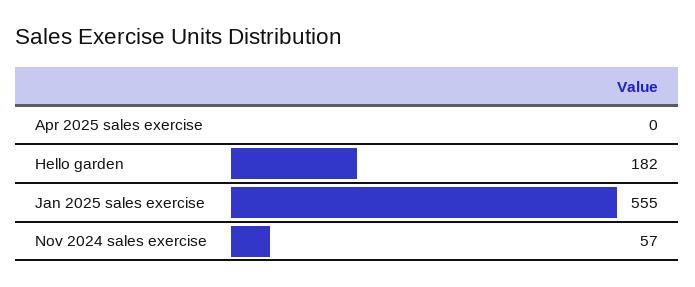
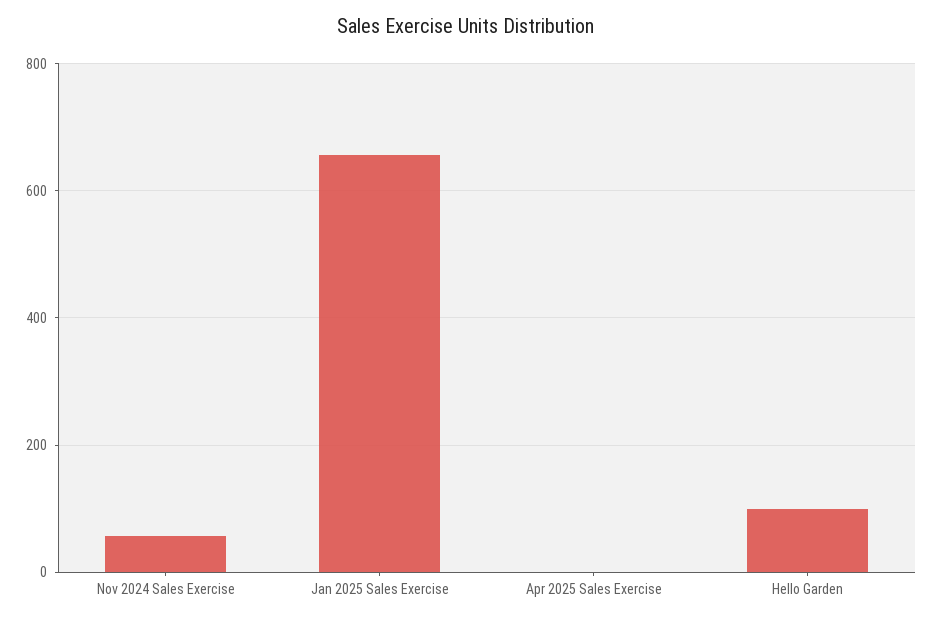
Hello garden: 182 -> 100
Jan 2025 sales exercise: 555 -> 660

